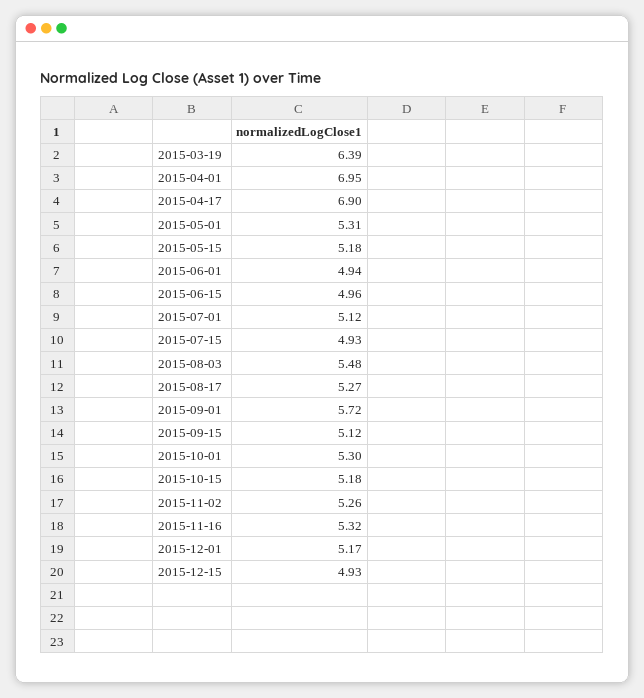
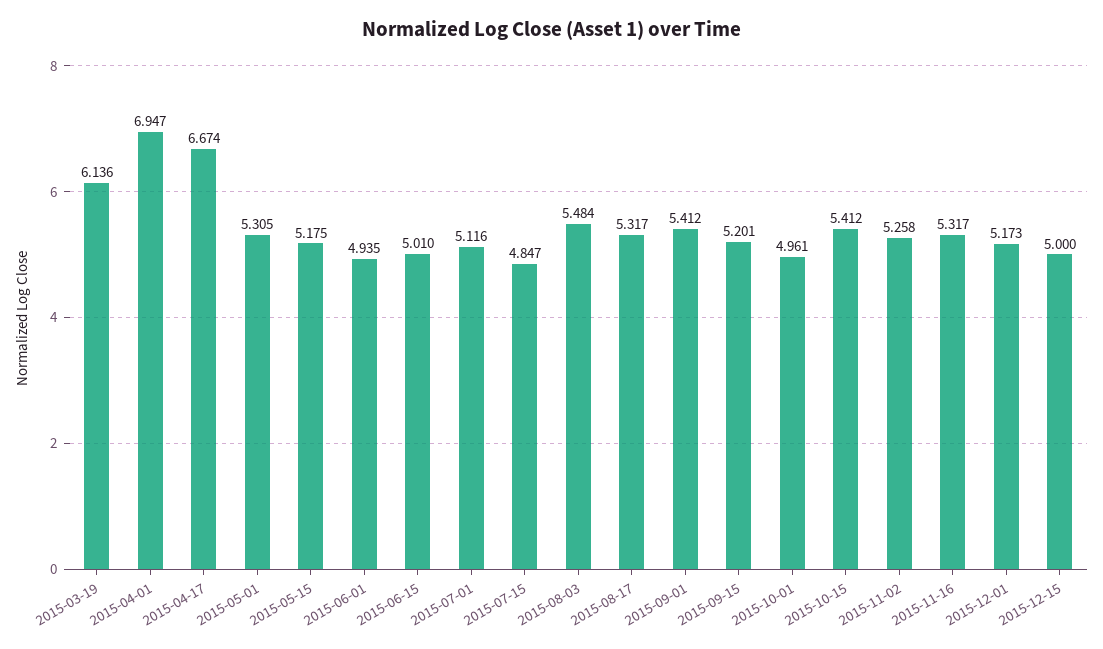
2015-03-19: 6.39 -> 6.136
2015-04-17: 6.9 -> 6.674
2015-06-15: 4.96 -> 5.01
2015-07-15: 4.93 -> 4.847
2015-08-17: 5.27 -> 5.317
2015-09-01: 5.72 -> 5.412
2015-09-15: 5.12 -> 5.201
2015-10-01: 5.3 -> 4.961
2015-10-15: 5.18 -> 5.412
2015-12-15: 4.93 -> 5

